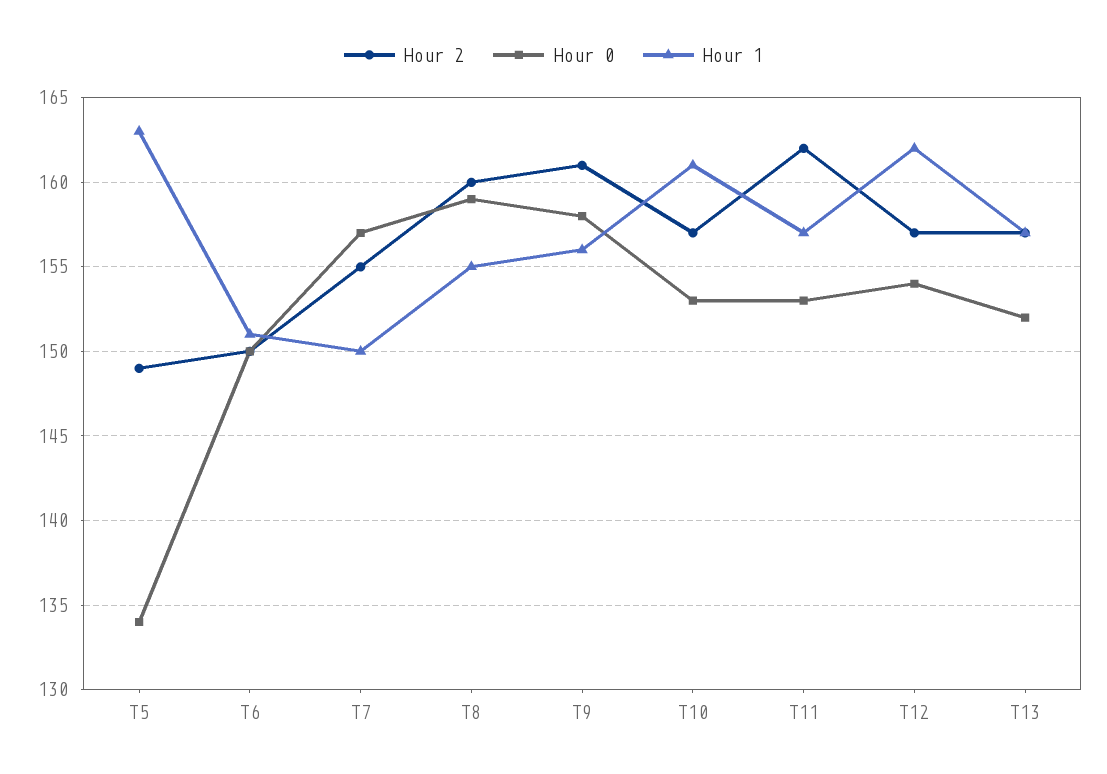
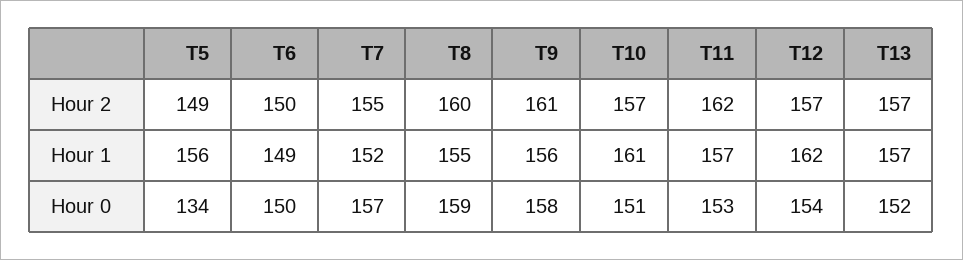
Hour 1, T5: 163 -> 156
Hour 1, T6: 151 -> 149
Hour 1, T7: 150 -> 152
Hour 0, T10: 153 -> 151

